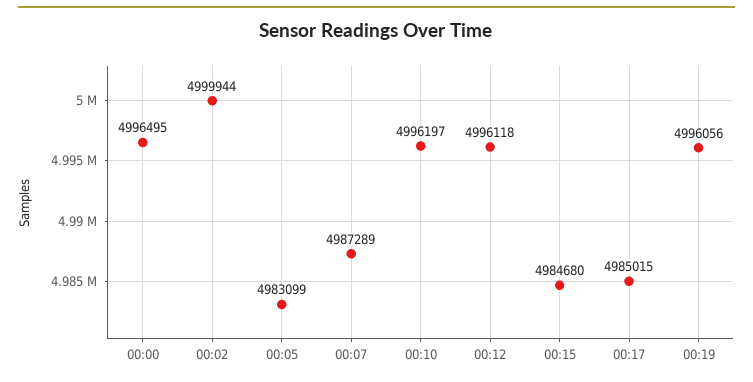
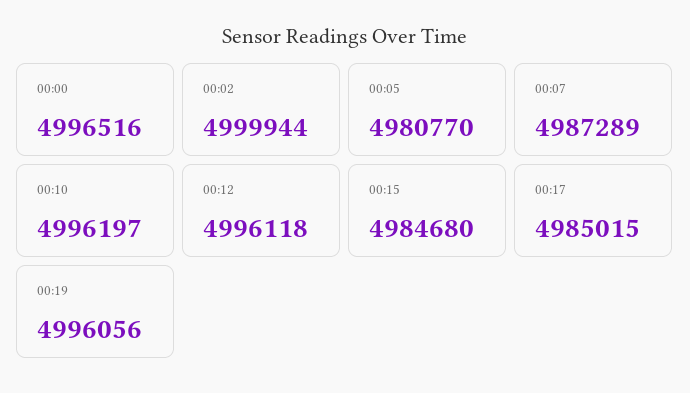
00:00: 4996495 -> 4996516
00:05: 4983099 -> 4980770

